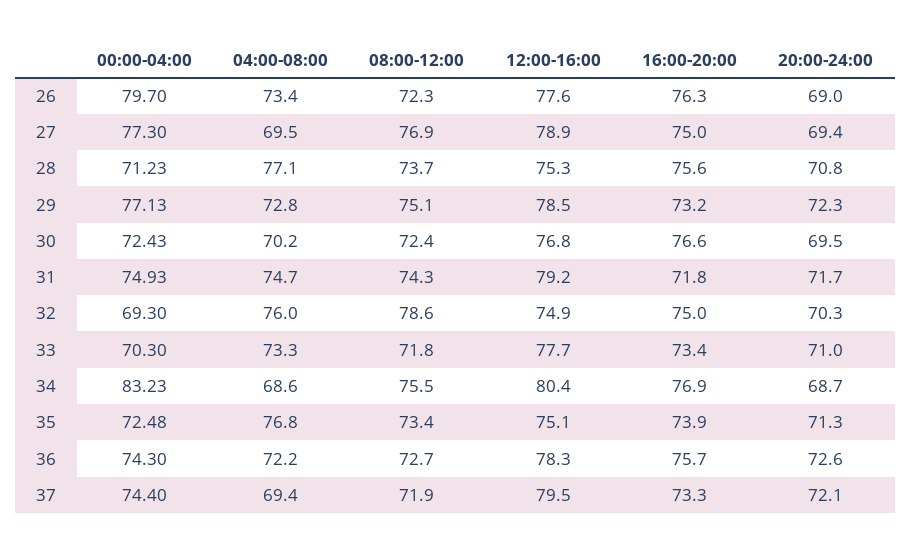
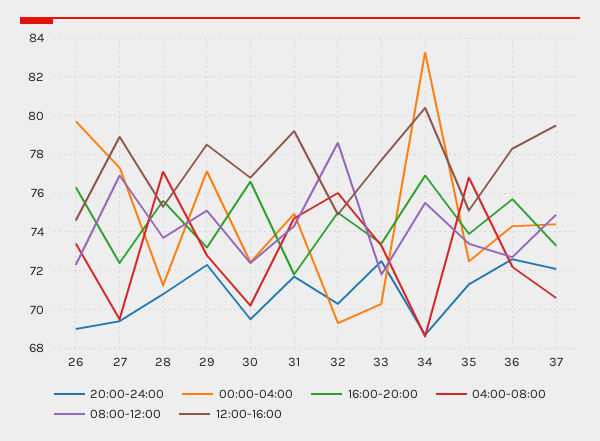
12:00-16:00, 26: 77.6 -> 74.5
16:00-20:00, 27: 75 -> 72.5
20:00-24:00, 33: 71 -> 72.5
04:00-08:00, 37: 69.4 -> 70.5
08:00-12:00, 37: 71.9 -> 75

